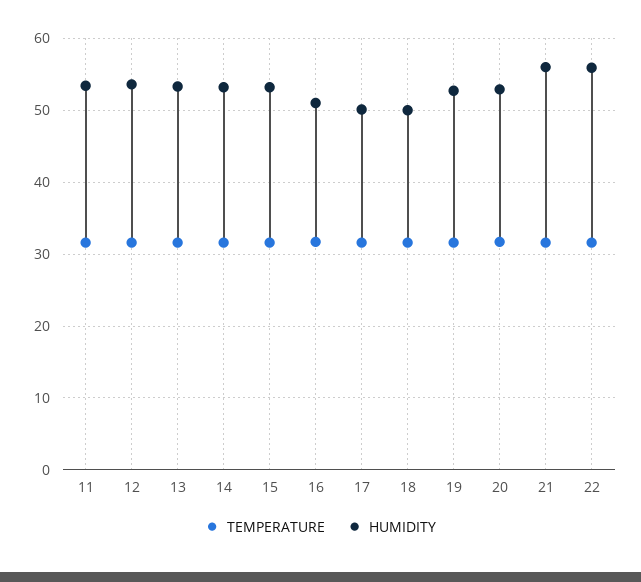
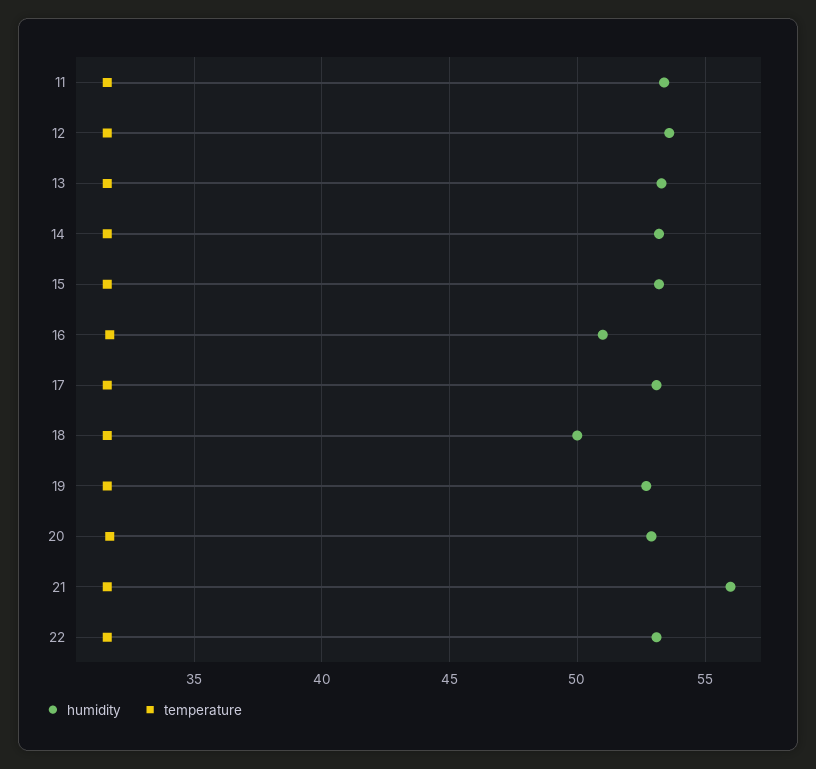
HUMIDITY, 17: 50 -> 53
HUMIDITY, 22: 56 -> 53

